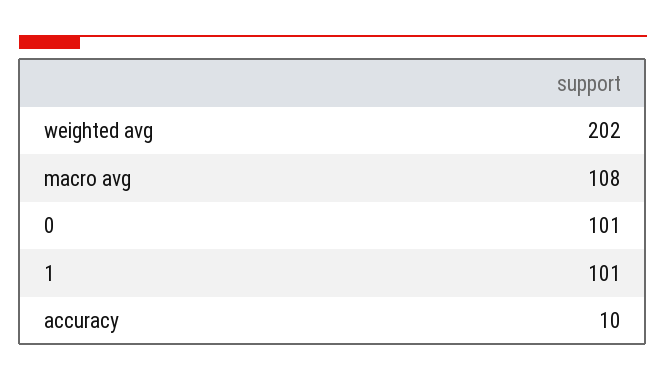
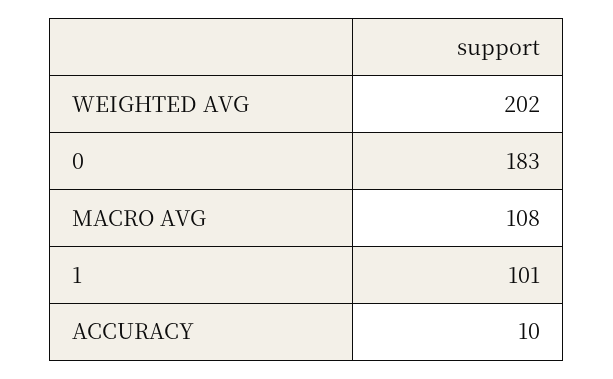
0: 101 -> 183

